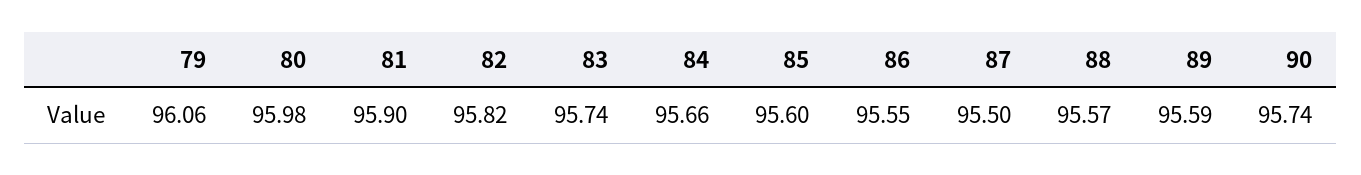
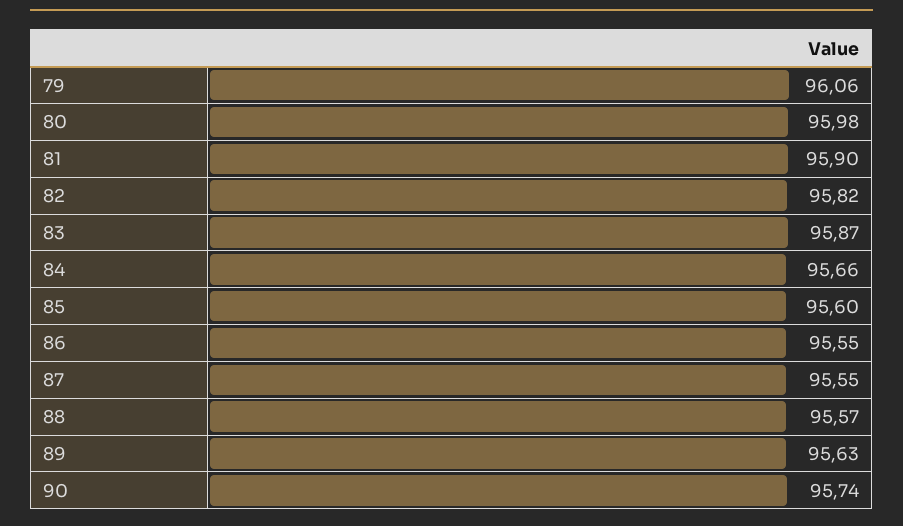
83: 95.74 -> 95.87
87: 95.5 -> 95.55
89: 95.59 -> 95.63

